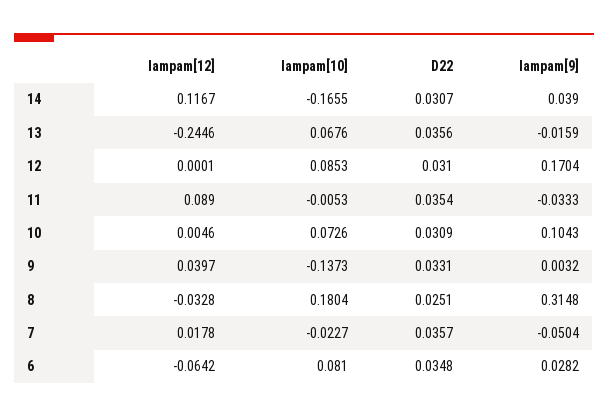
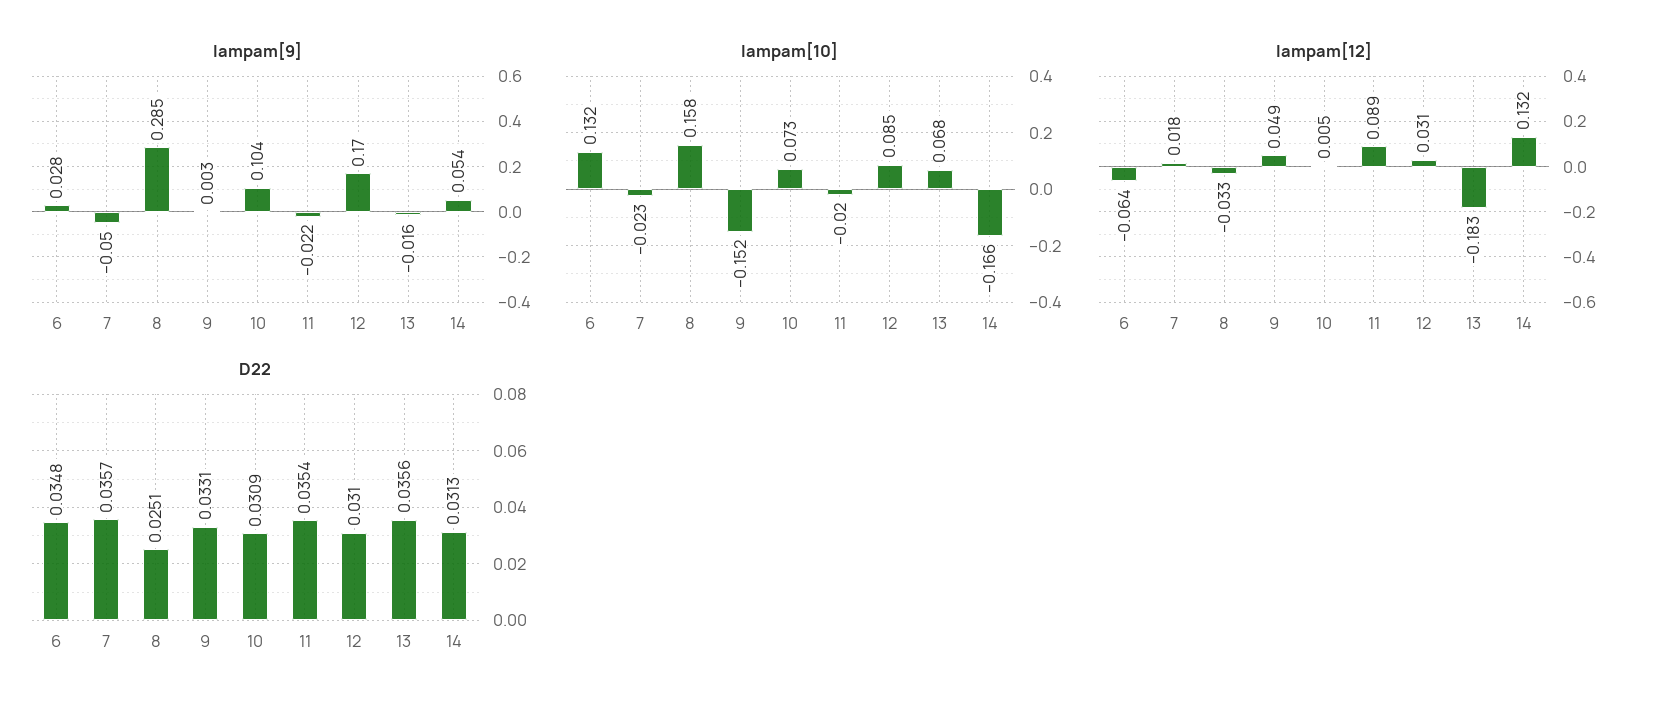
lampam[12], 14: 0.1167 -> 0.132
D22, 14: 0.0307 -> 0.0313
lampam[9], 14: 0.039 -> 0.054
lampam[12], 13: -0.2446 -> -0.183
lampam[12], 12: 0.0001 -> 0.031
lampam[10], 11: -0.0053 -> -0.02
lampam[9], 11: -0.0333 -> -0.022
lampam[12], 9: 0.0397 -> 0.049
lampam[10], 9: -0.1373 -> -0.152
lampam[10], 8: 0.1804 -> 0.158
lampam[9], 8: 0.3148 -> 0.285
lampam[10], 6: 0.081 -> 0.132

